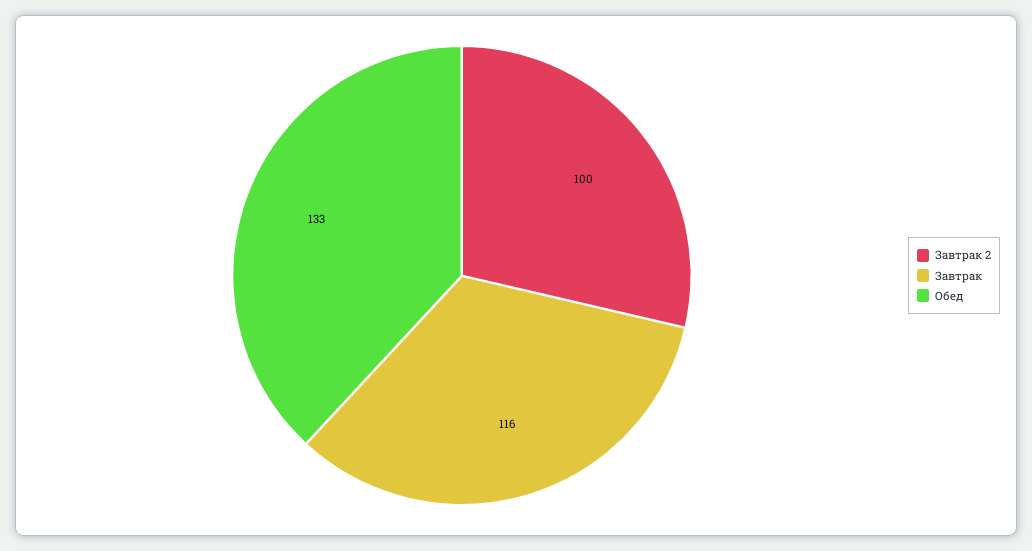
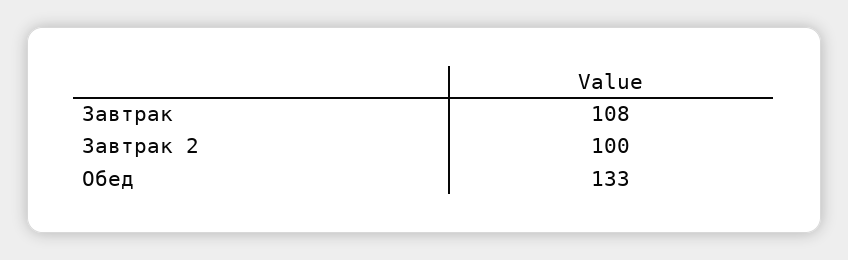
Завтрак: 116 -> 108

